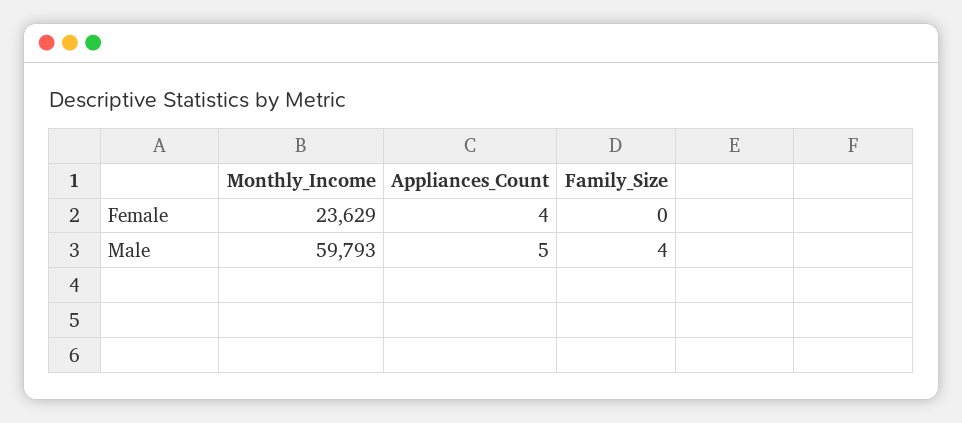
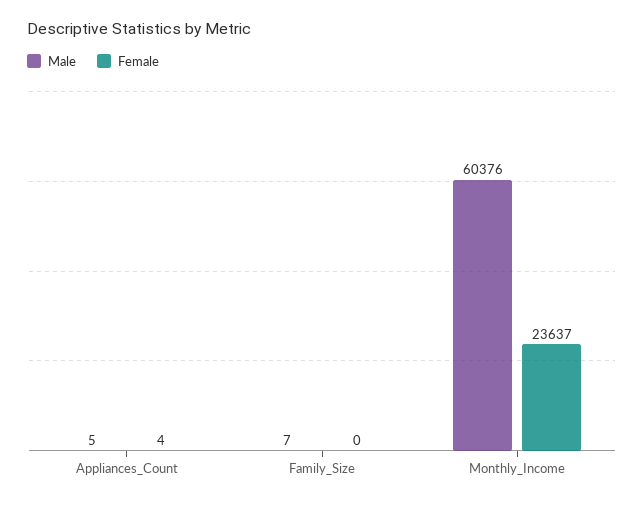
Female, Monthly_Income: 23629 -> 23637
Male, Monthly_Income: 59793 -> 60376
Male, Family_Size: 4 -> 7

